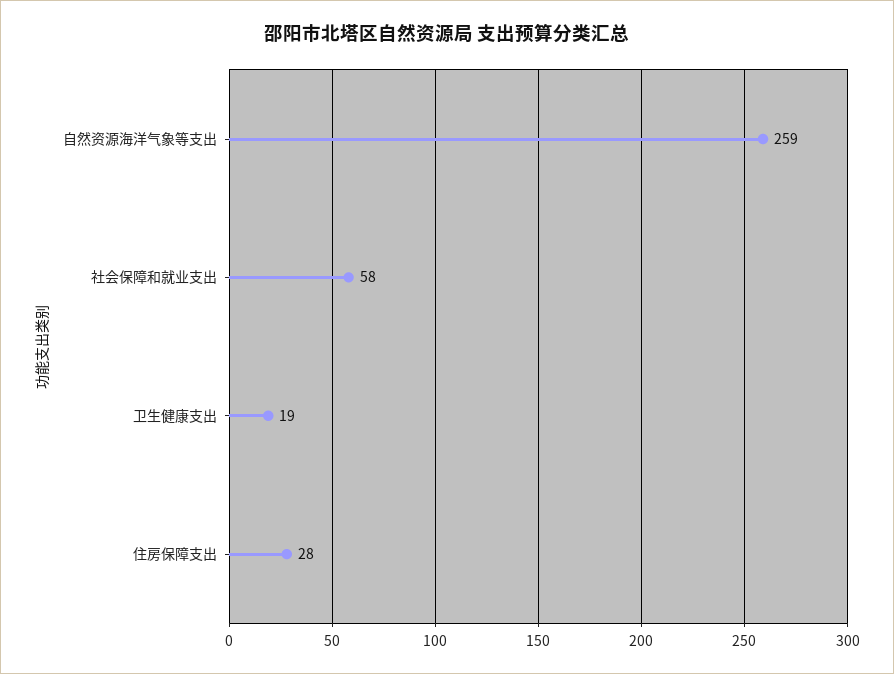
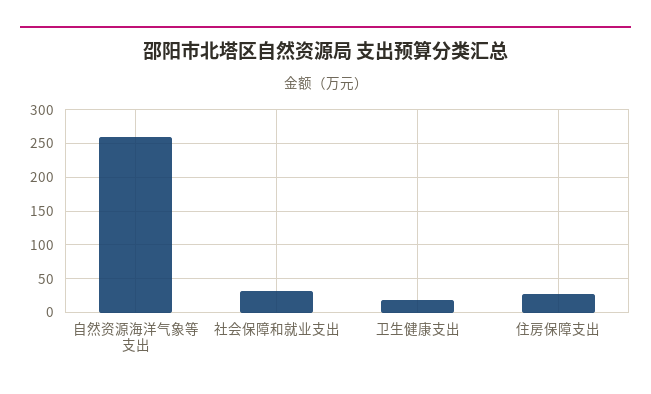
社会保障和就业支出: 58 -> 30

